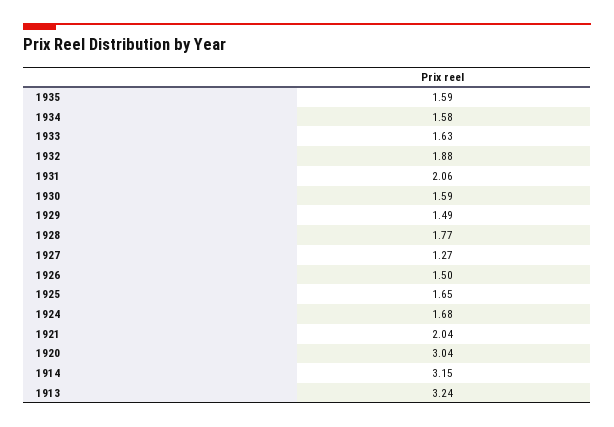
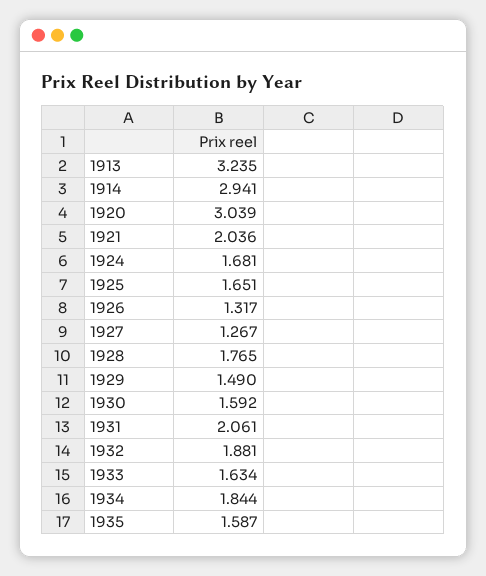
1934: 1.58 -> 1.844
1926: 1.5 -> 1.317
1914: 3.15 -> 2.941

